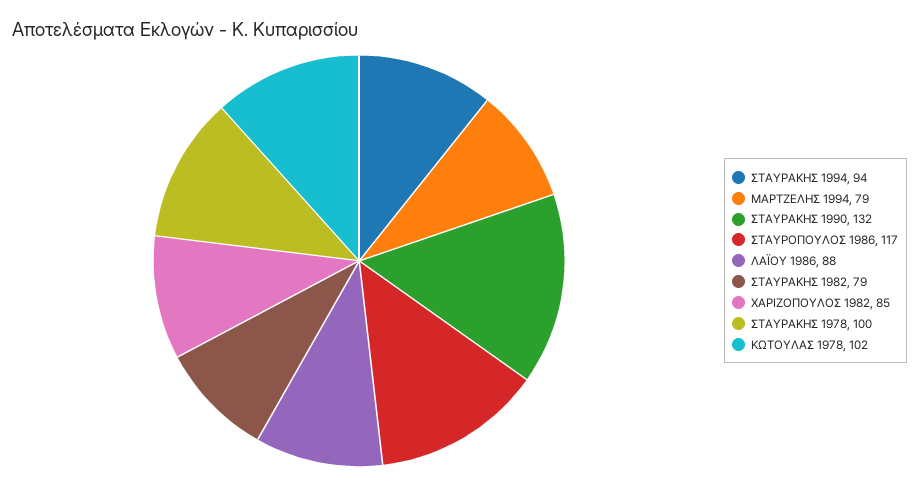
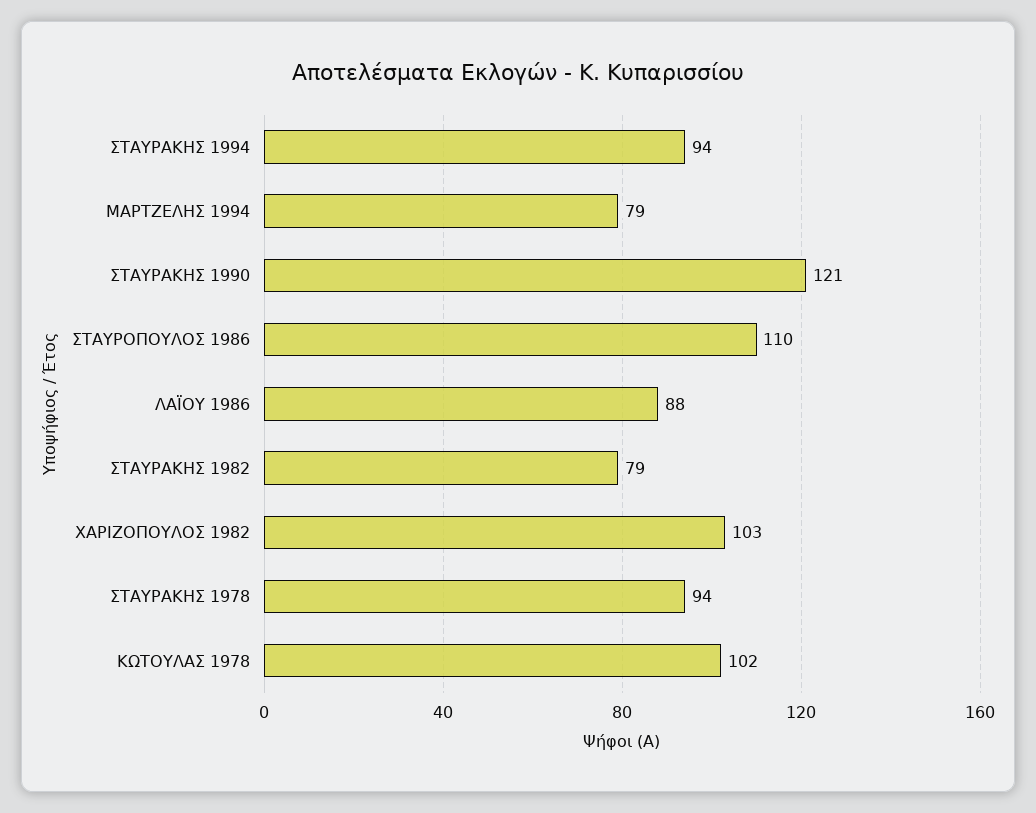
ΣΤΑΥΡΑΚΗΣ 1990: 132 -> 121
ΣΤΑΥΡΟΠΟΥΛΟΣ 1986: 117 -> 110
ΧΑΡΙΖΟΠΟΥΛΟΣ 1982: 85 -> 103
ΣΤΑΥΡΑΚΗΣ 1978: 100 -> 94

